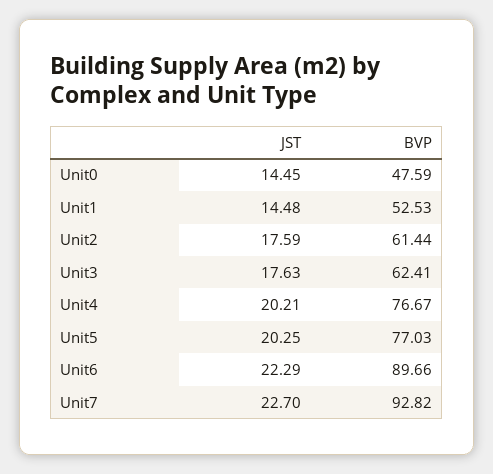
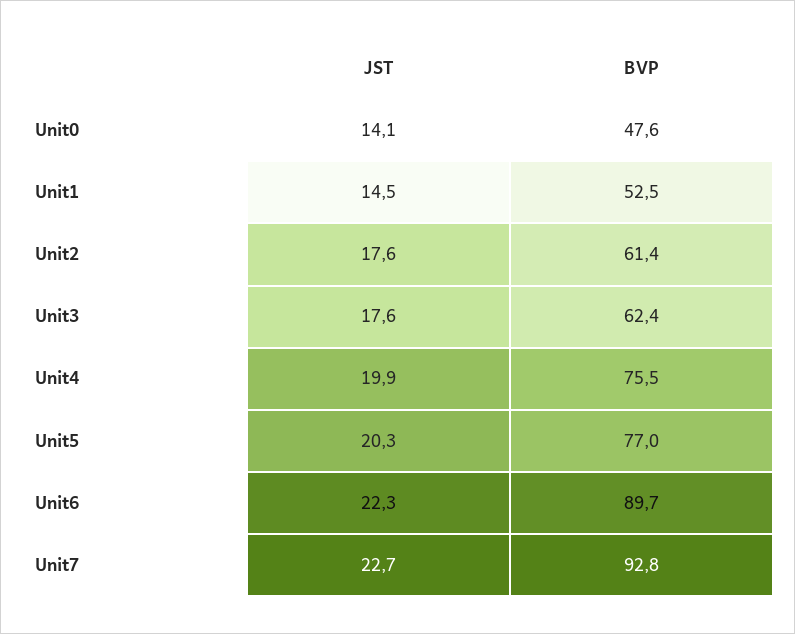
JST, Unit0: 14.45 -> 14.1
JST, Unit4: 20.21 -> 19.9
BVP, Unit4: 76.67 -> 75.5

